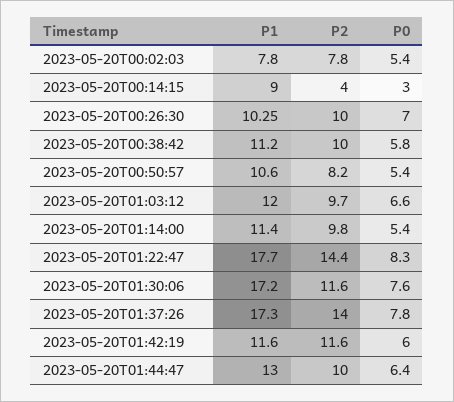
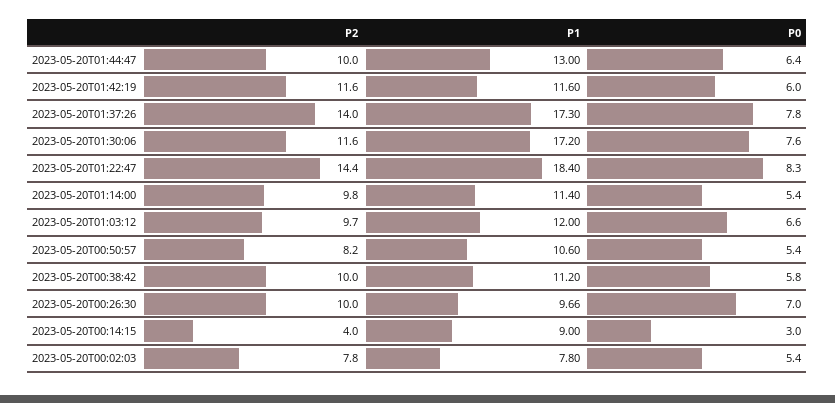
P1, 2023-05-20T00:26:30: 10.25 -> 9.66
P1, 2023-05-20T01:22:47: 17.7 -> 18.4

